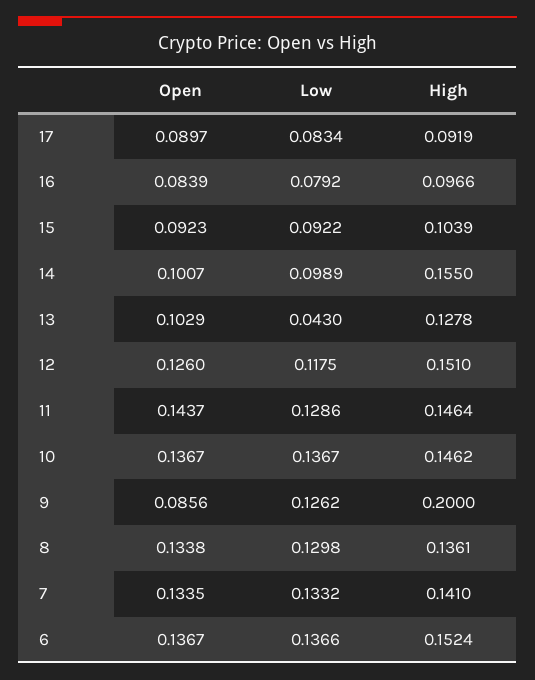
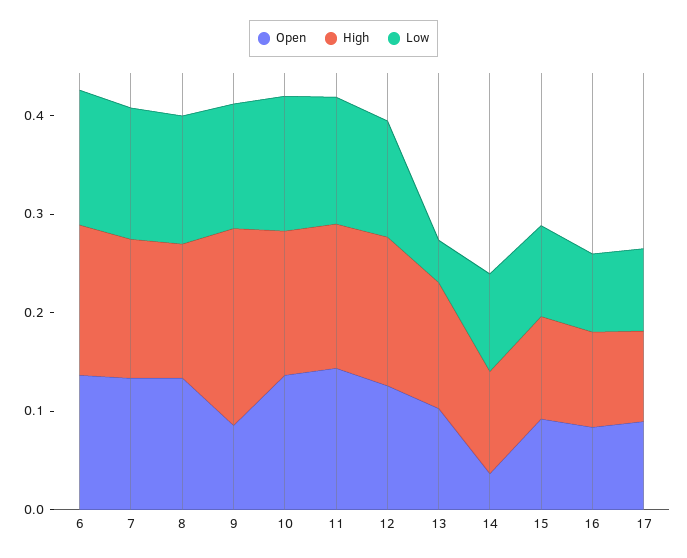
Open, 14: 0.1007 -> 0.04
High, 14: 0.155 -> 0.1

